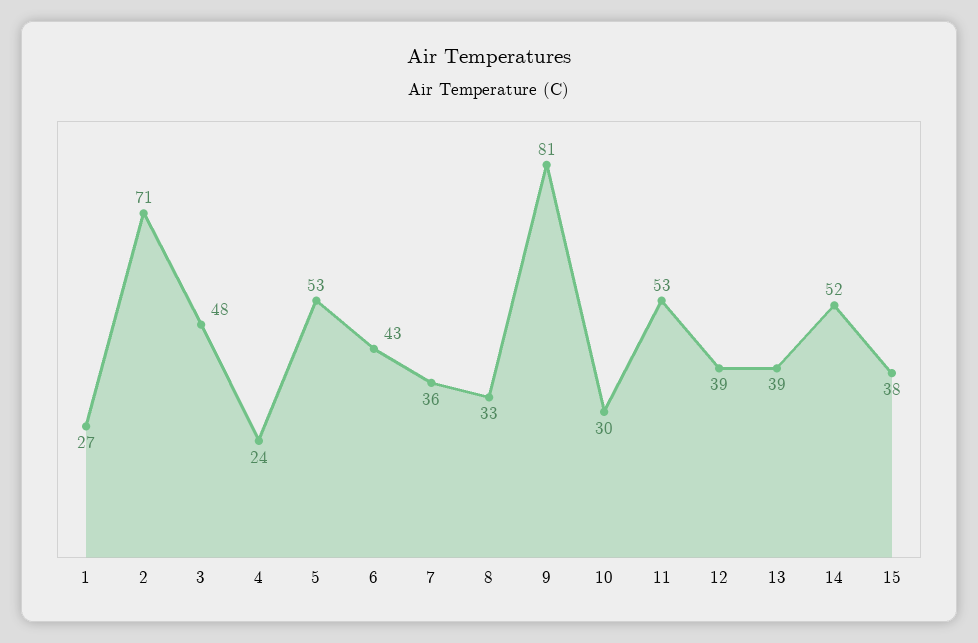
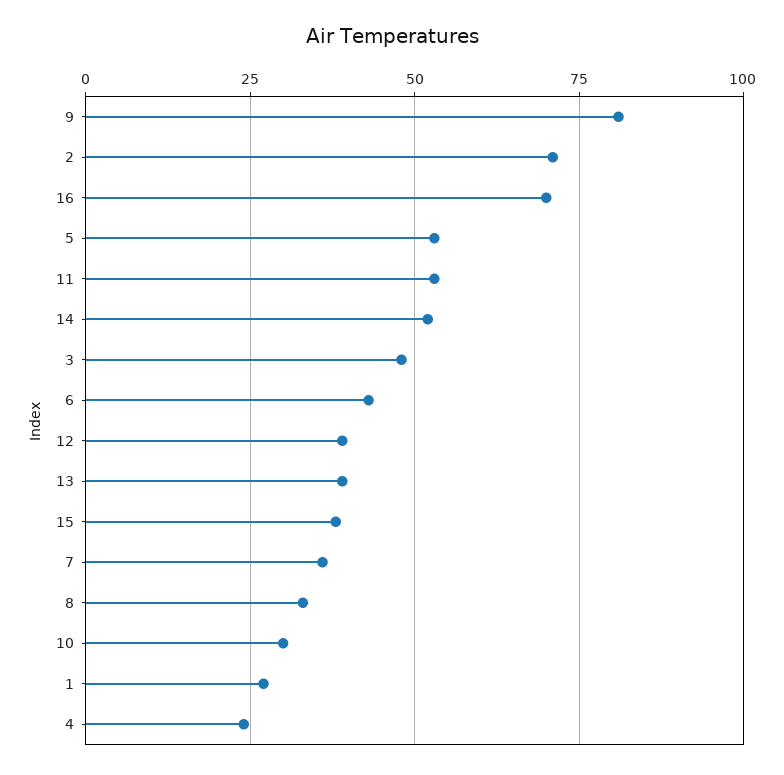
16: none -> 70

